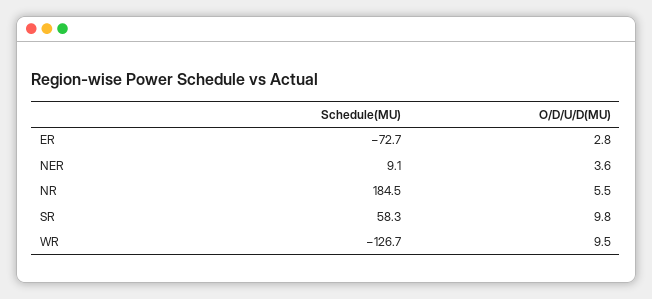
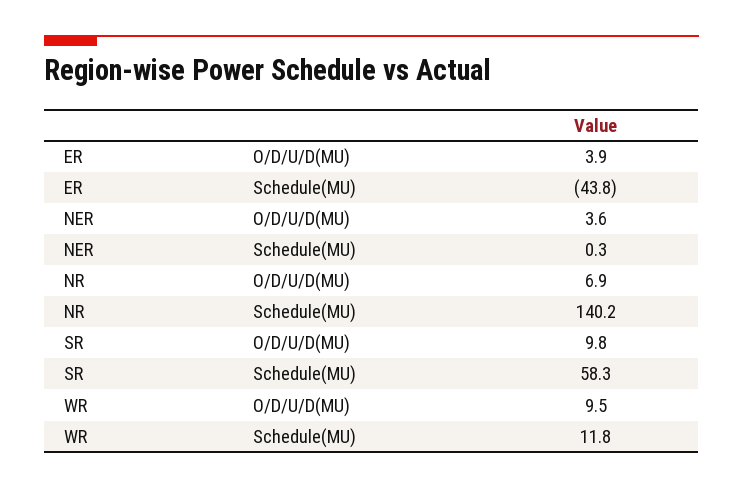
Schedule(MU), ER: -72.7 -> -43.8
O/D/U/D(MU), ER: 2.8 -> 3.9
Schedule(MU), NER: 9.1 -> 0.3
Schedule(MU), NR: 184.5 -> 140.2
O/D/U/D(MU), NR: 5.5 -> 6.9
Schedule(MU), WR: -126.7 -> 11.8

